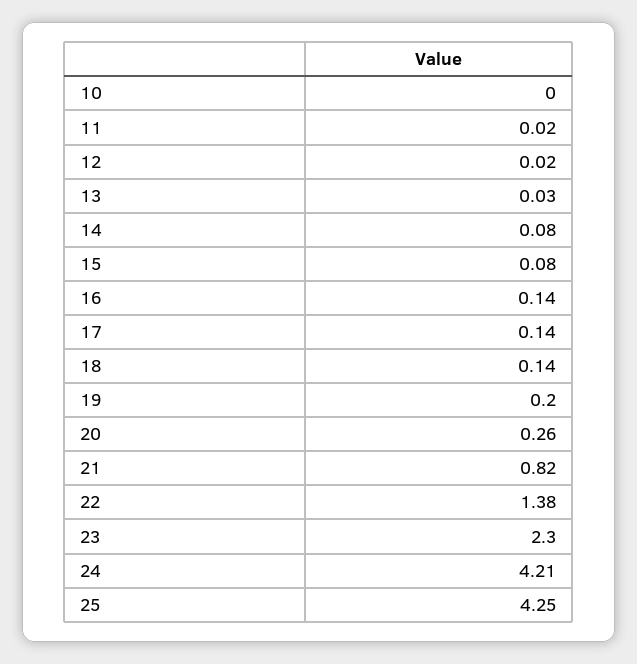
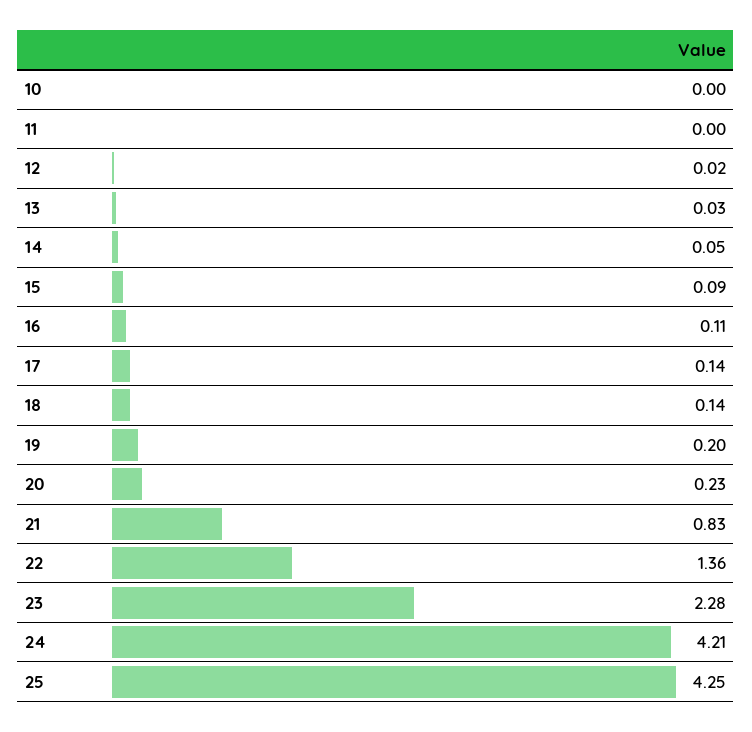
11: 0.02 -> 0
14: 0.08 -> 0.05
15: 0.08 -> 0.09
16: 0.14 -> 0.11
20: 0.26 -> 0.23
21: 0.82 -> 0.83
22: 1.38 -> 1.36
23: 2.3 -> 2.28

